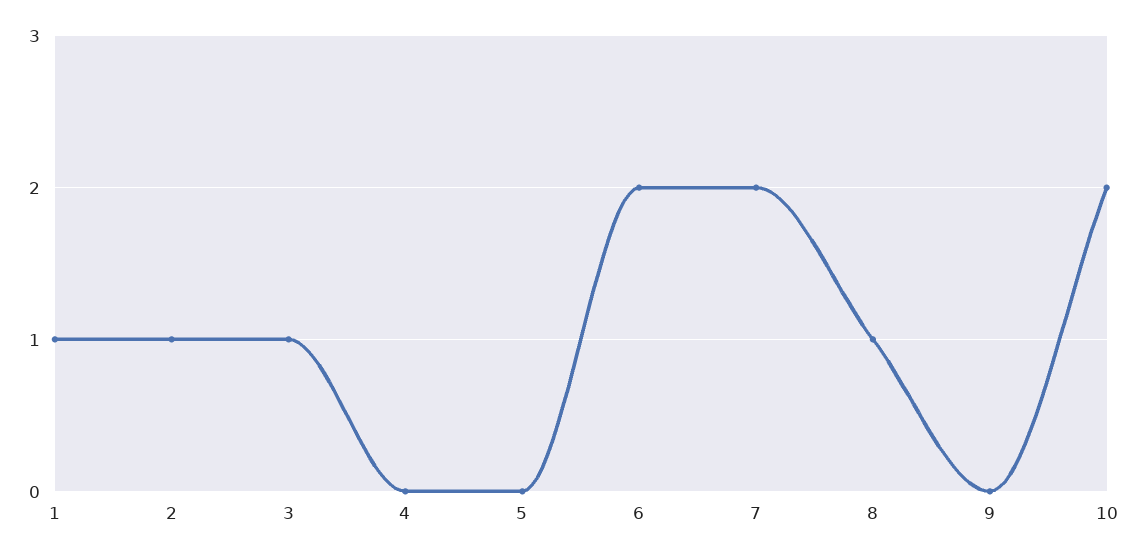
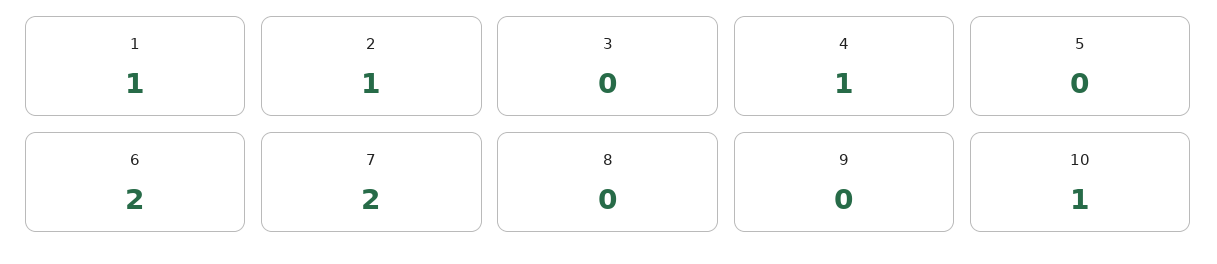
3: 1 -> 0
4: 0 -> 1
8: 1 -> 0
10: 2 -> 1

